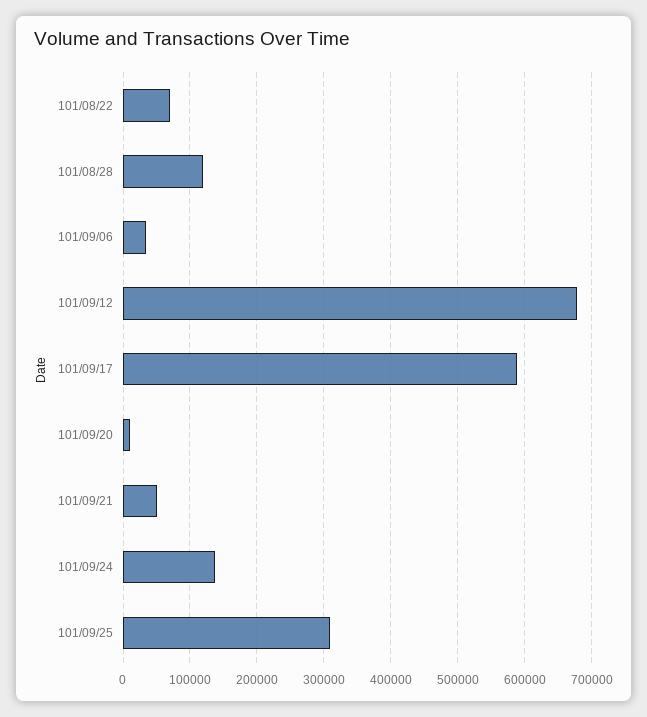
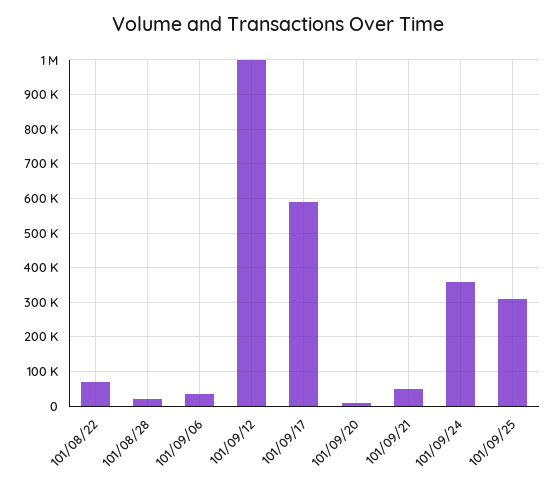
101/08/28: 120000 -> 20000
101/09/12: 680000 -> 1000000
101/09/24: 140000 -> 360000

